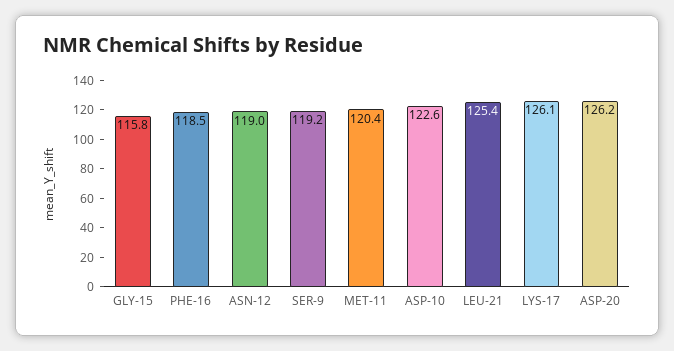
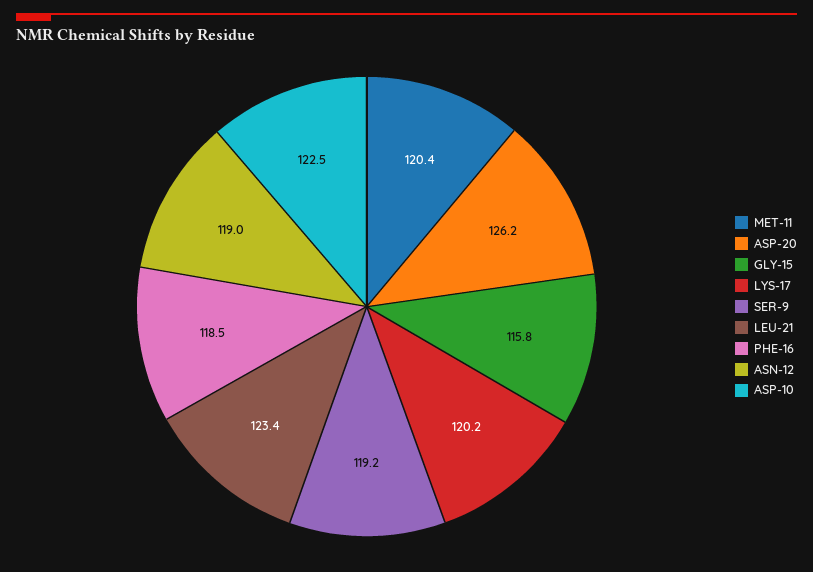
ASP-10: 122.6 -> 122.5
LEU-21: 125.4 -> 123.4
LYS-17: 126.1 -> 120.2

